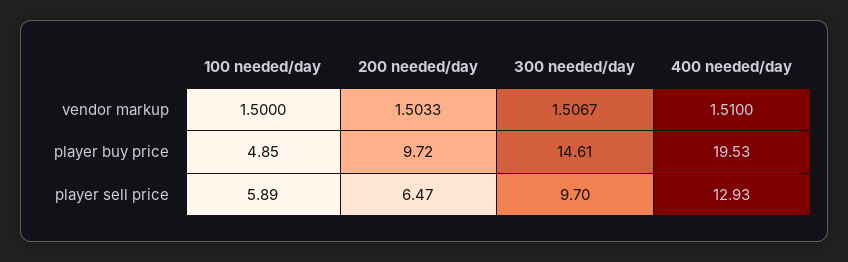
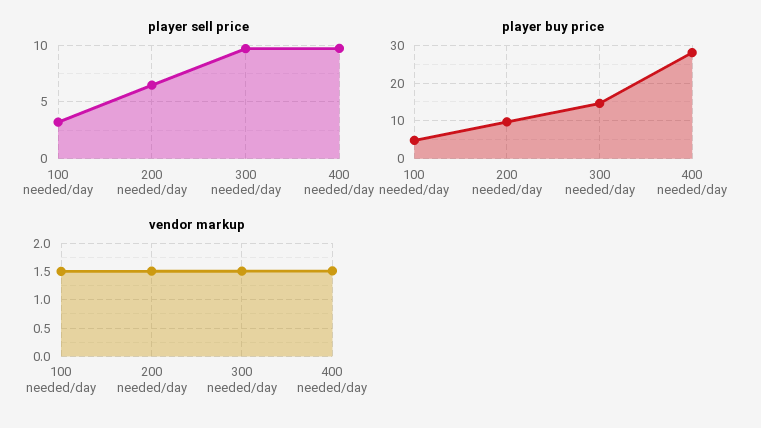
player buy price, 400 needed/day: 19.53 -> 28
player sell price, 100 needed/day: 5.89 -> 3
player sell price, 400 needed/day: 12.93 -> 10

